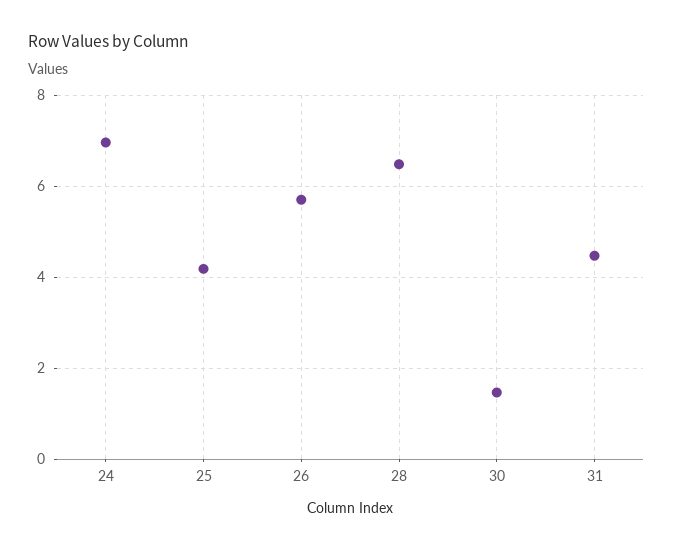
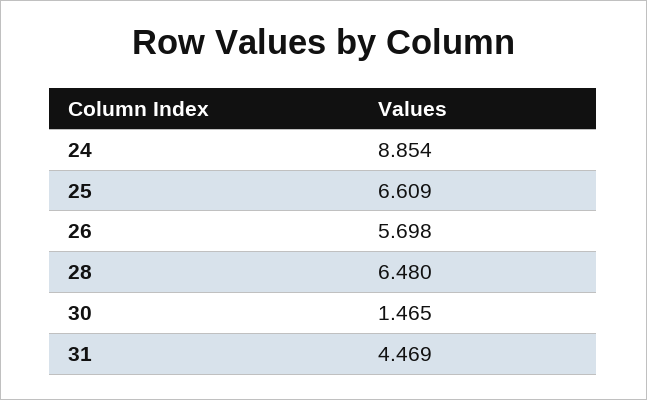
24: 7 -> 8.854
25: 4.2 -> 6.609

